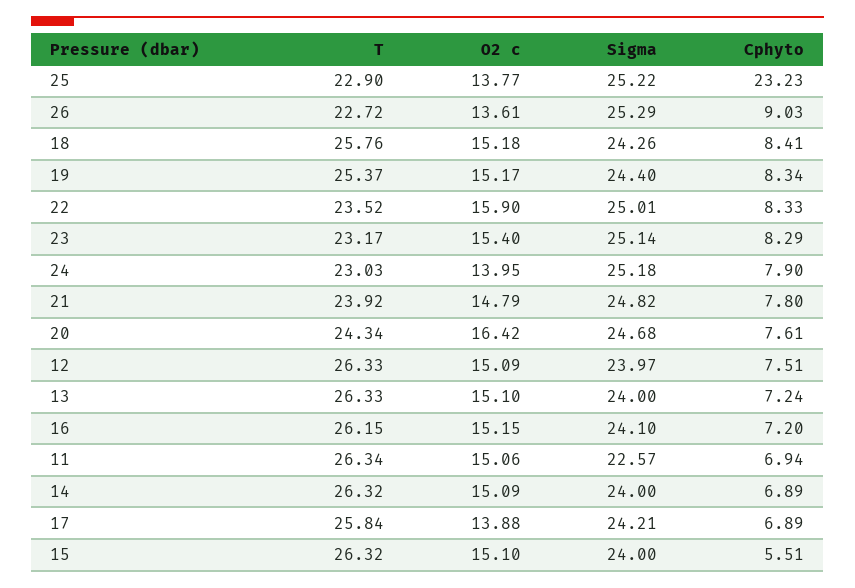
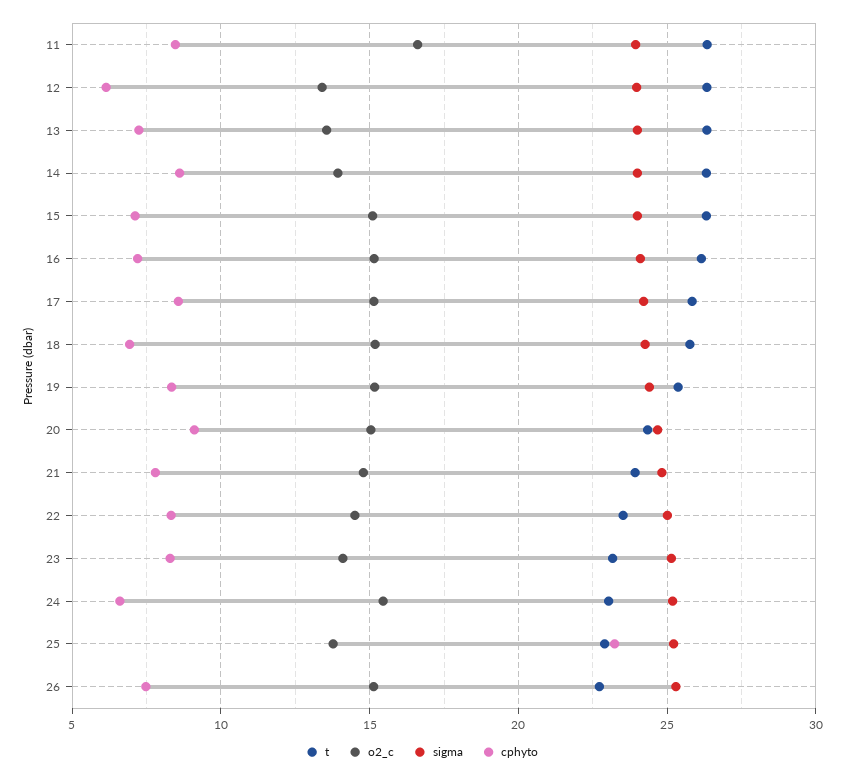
O2 c, 26: 13.61 -> 15
Cphyto, 26: 9.03 -> 7.5
Cphyto, 18: 8.41 -> 7
O2 c, 22: 15.9 -> 14.5
O2 c, 23: 15.4 -> 14
O2 c, 24: 13.95 -> 15.5
Cphyto, 24: 7.9 -> 6.5
O2 c, 20: 16.42 -> 15
Cphyto, 20: 7.61 -> 9
O2 c, 12: 15.09 -> 13.5
Cphyto, 12: 7.51 -> 6
O2 c, 13: 15.1 -> 13.5
O2 c, 11: 15.06 -> 16.5
Sigma, 11: 22.57 -> 24
Cphyto, 11: 6.94 -> 8.5
O2 c, 14: 15.09 -> 14
Cphyto, 14: 6.89 -> 8.5
O2 c, 17: 13.88 -> 15
Cphyto, 17: 6.89 -> 8.5
Cphyto, 15: 5.51 -> 7

